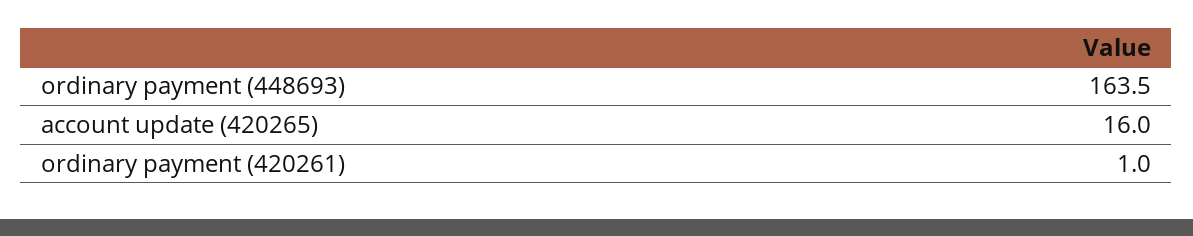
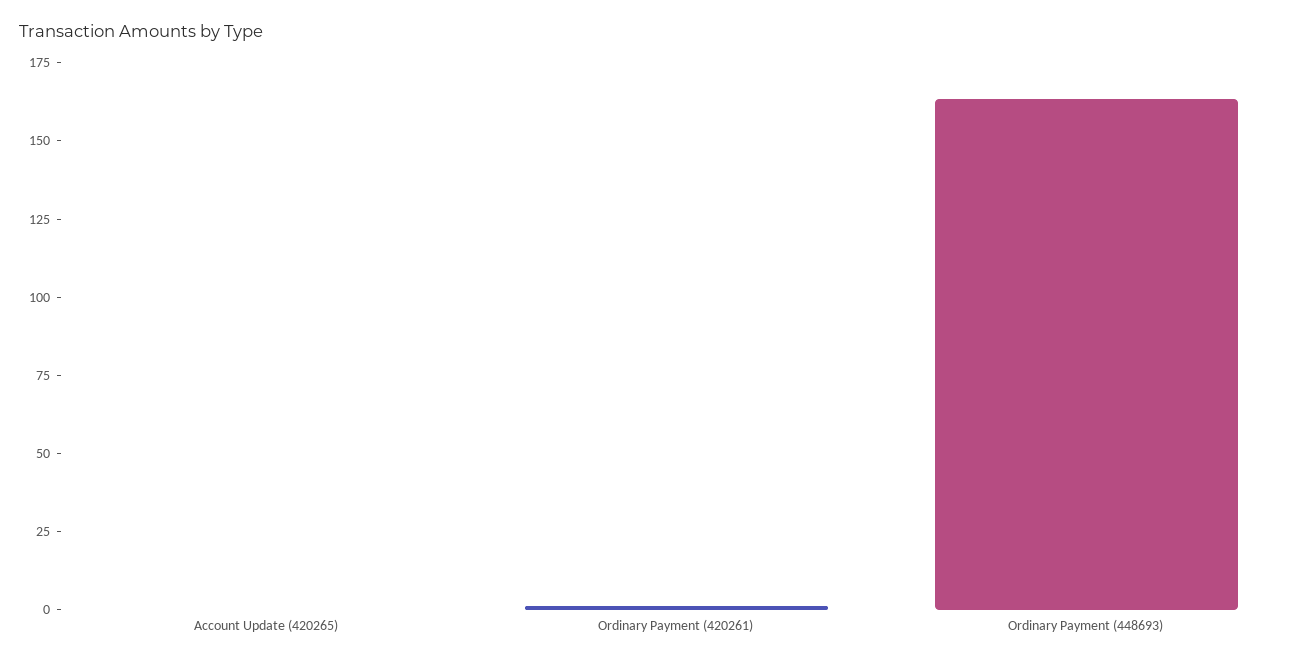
account update (420265): 16 -> 0

